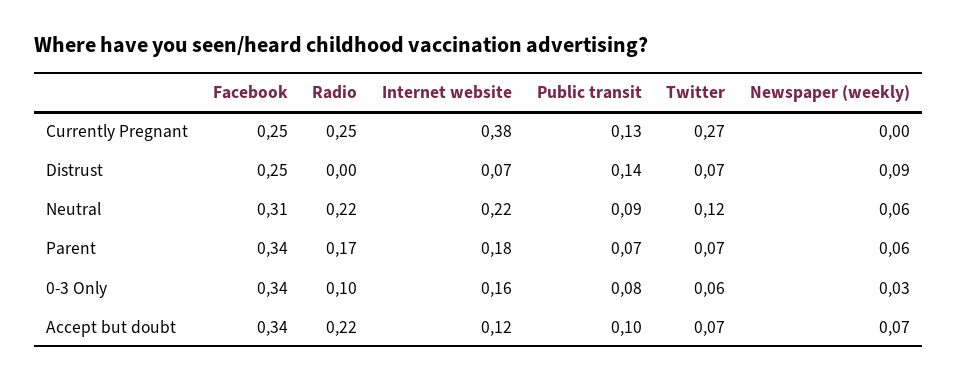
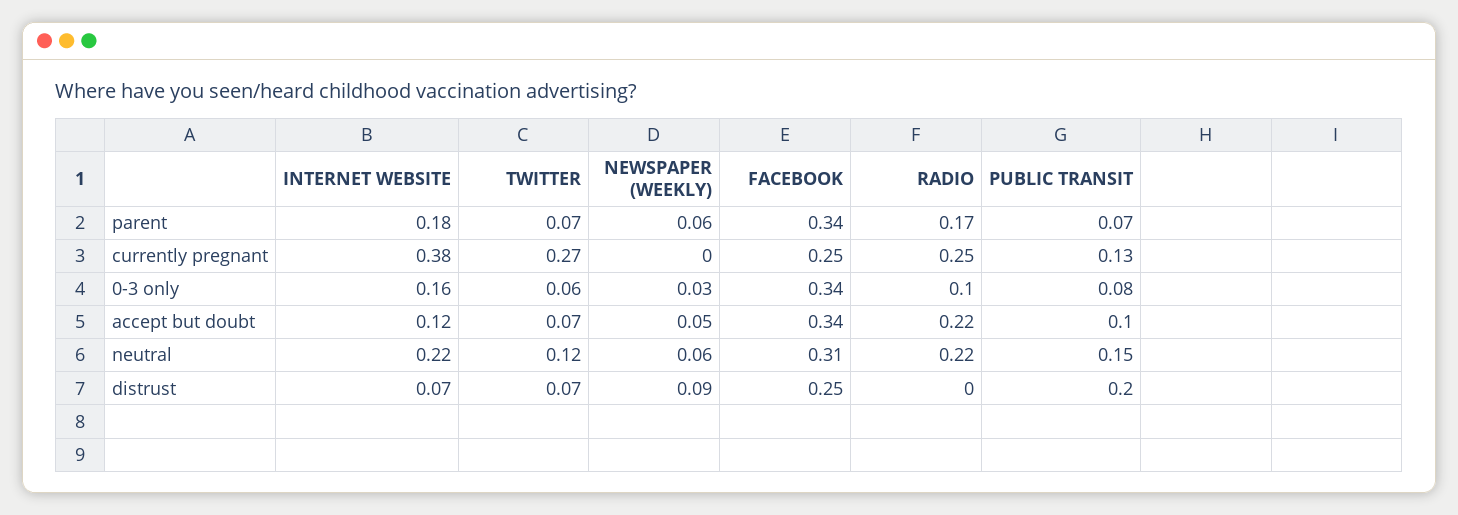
Public transit, Distrust: 0.14 -> 0.2
Public transit, Neutral: 0.09 -> 0.15
Newspaper (weekly), Accept but doubt: 0.07 -> 0.05

